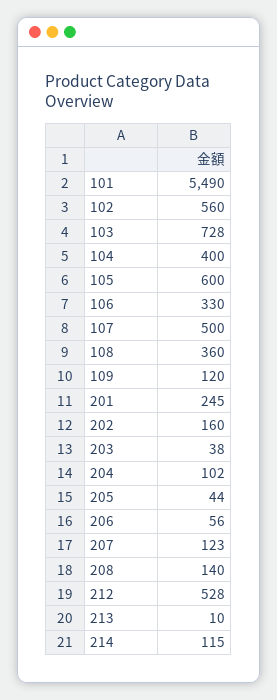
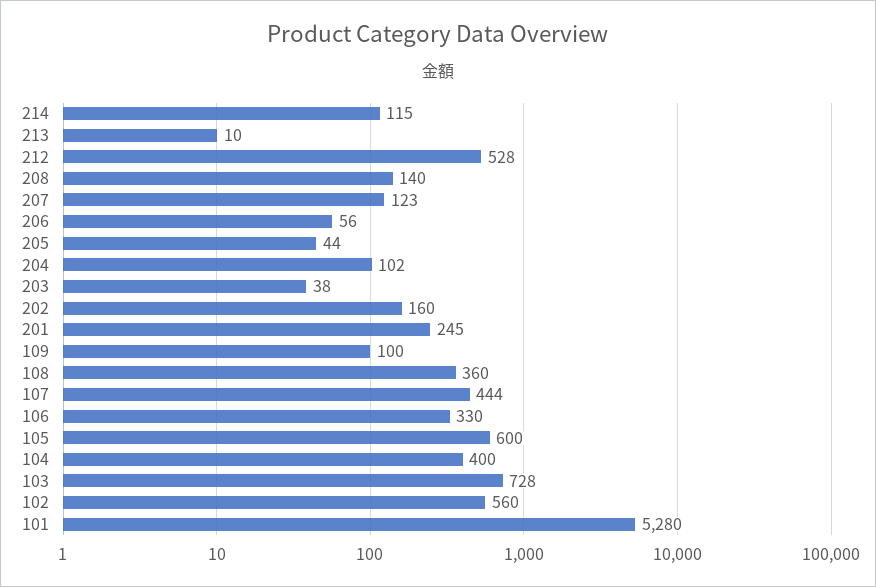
101: 5490 -> 5280
107: 500 -> 444
109: 120 -> 100

